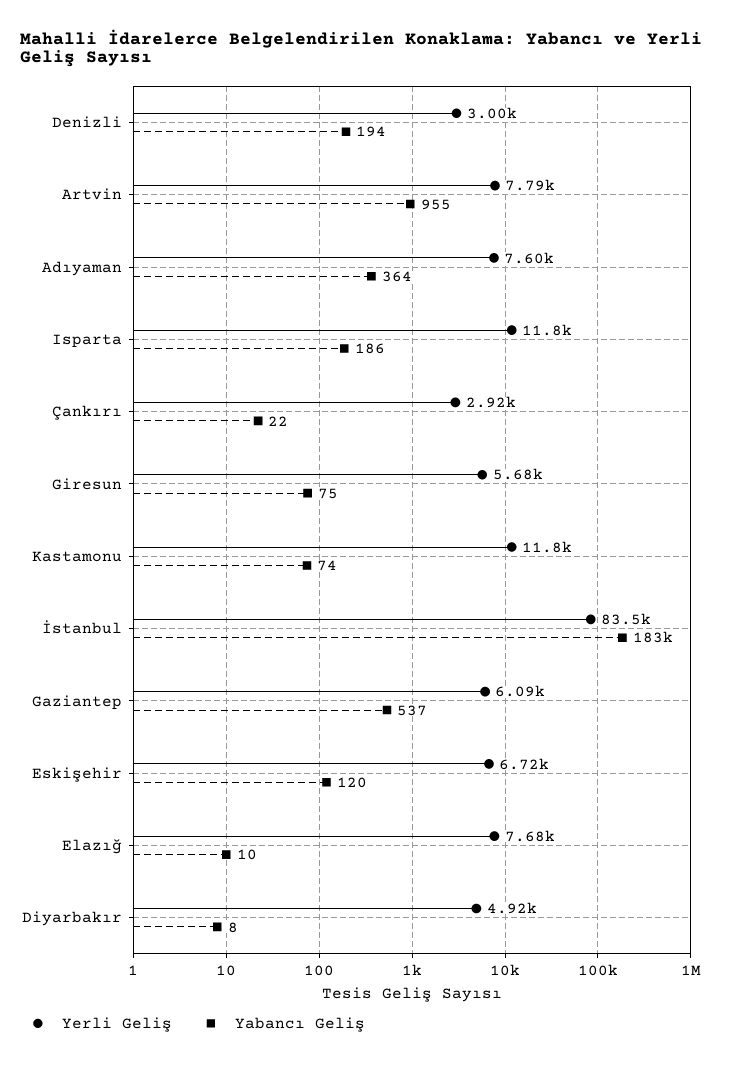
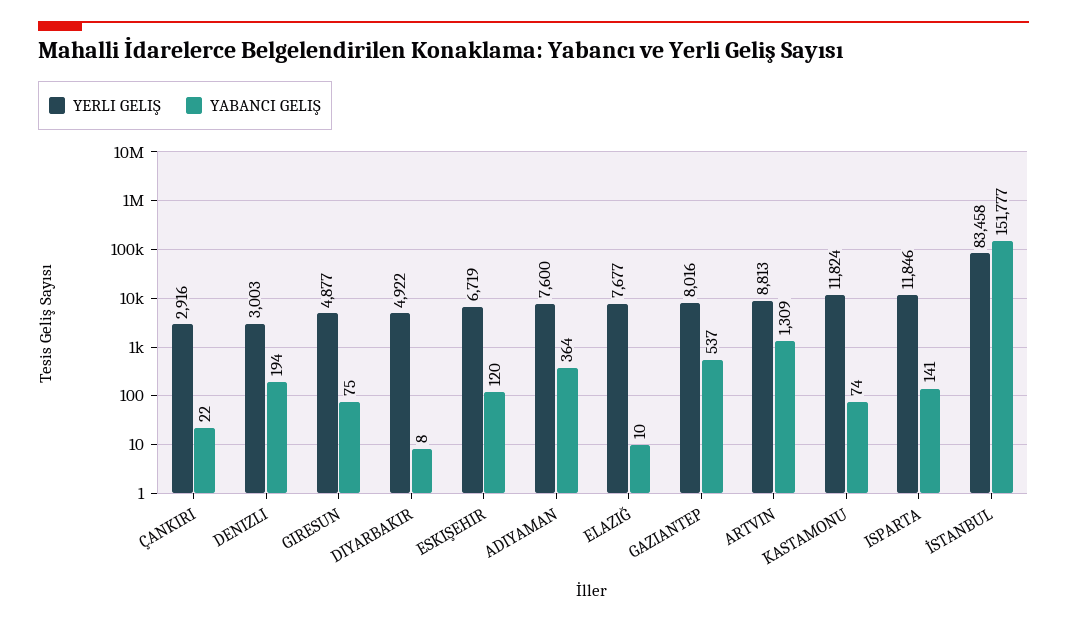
Yerli Geliş, Artvin: 7790 -> 8813
Yabancı Geliş, Artvin: 955 -> 1309
Yabancı Geliş, Isparta: 186 -> 141
Yerli Geliş, Giresun: 5680 -> 4877
Yabancı Geliş, İstanbul: 183000 -> 151777
Yerli Geliş, Gaziantep: 6090 -> 8016

